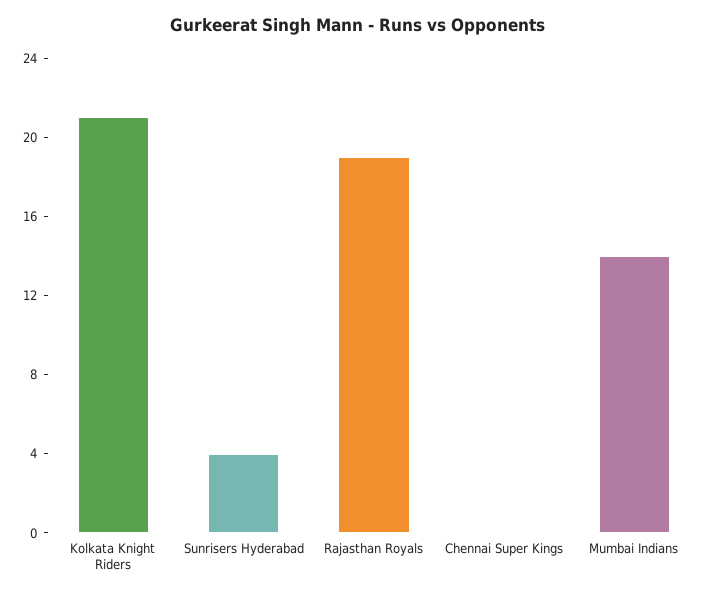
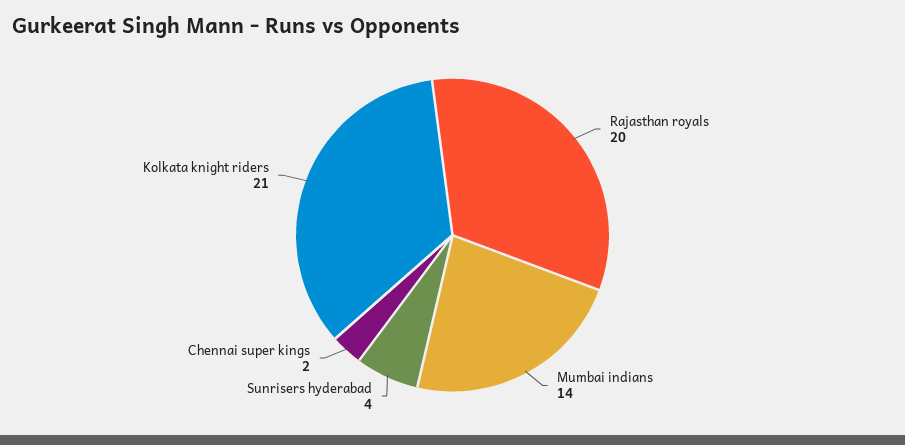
Rajasthan Royals: 19 -> 20
Chennai Super Kings: 0 -> 2

